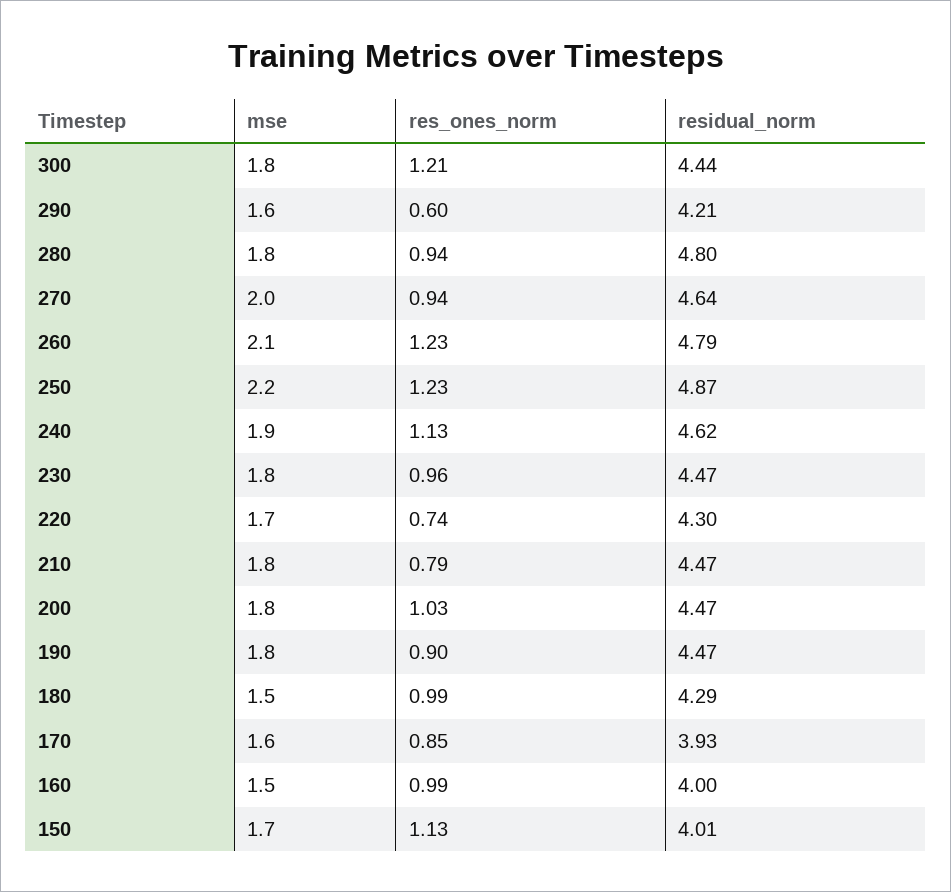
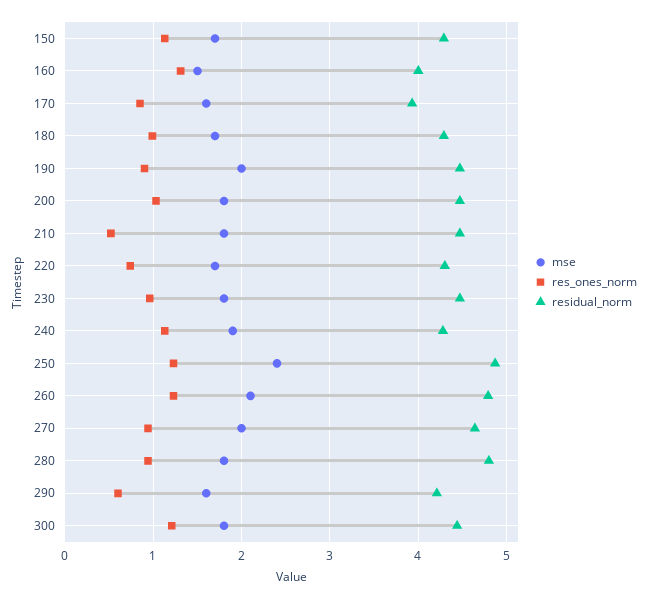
mse, 250: 2.2 -> 2.4
residual_norm, 240: 4.62 -> 4.3
res_ones_norm, 210: 0.79 -> 0.5
mse, 190: 1.8 -> 2
mse, 180: 1.5 -> 1.7
res_ones_norm, 160: 0.99 -> 1.3
residual_norm, 150: 4.01 -> 4.3

